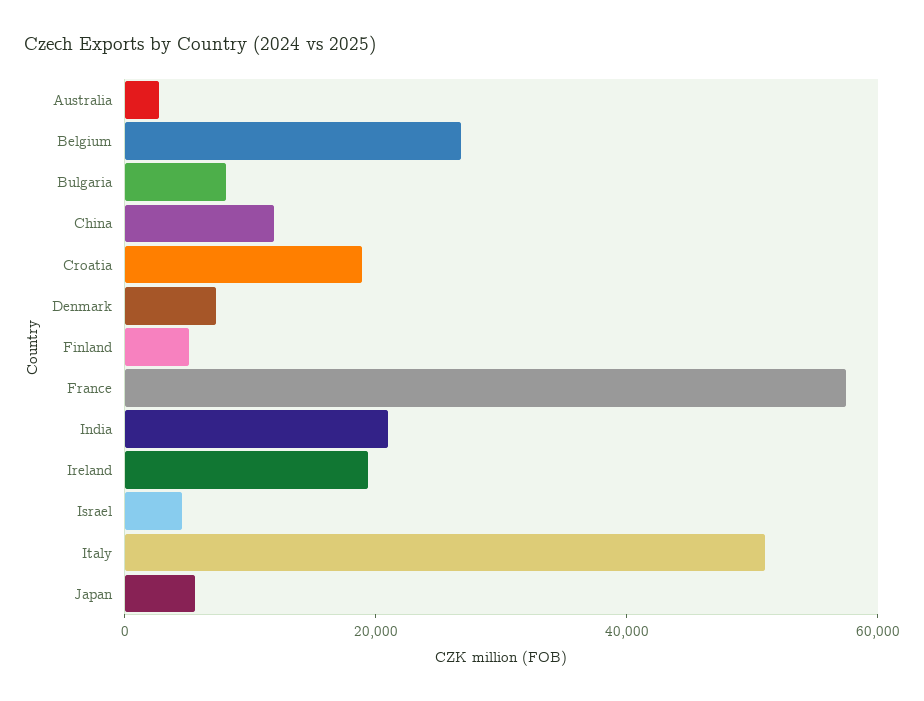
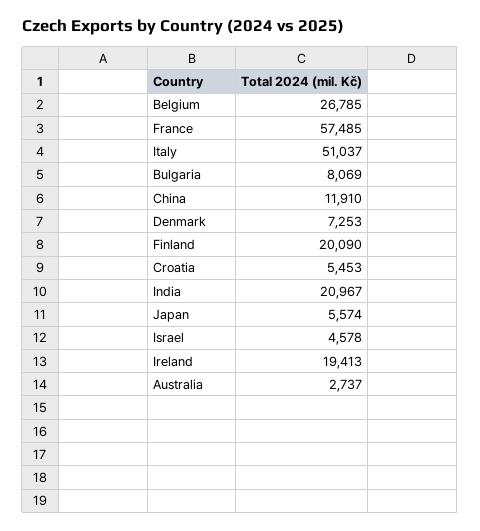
Croatia: 20000 -> 5453
Finland: 5000 -> 20090

